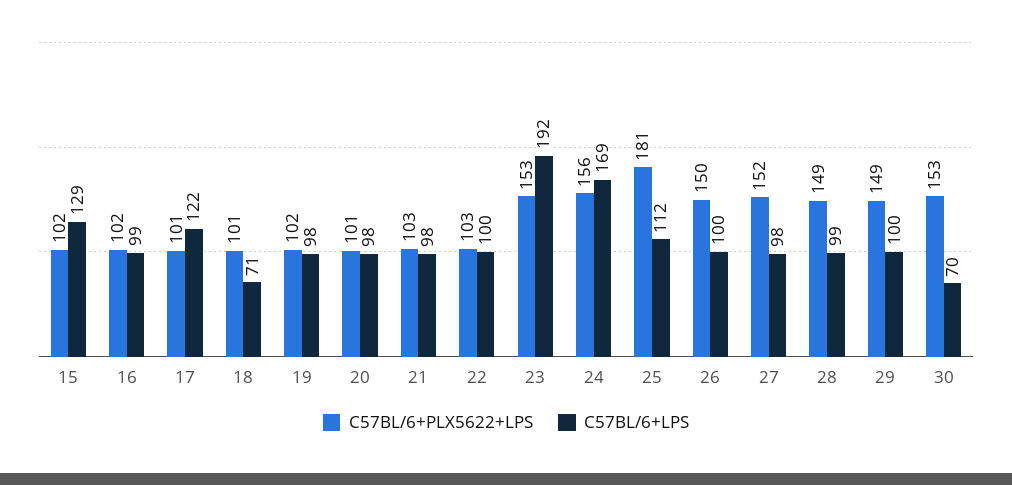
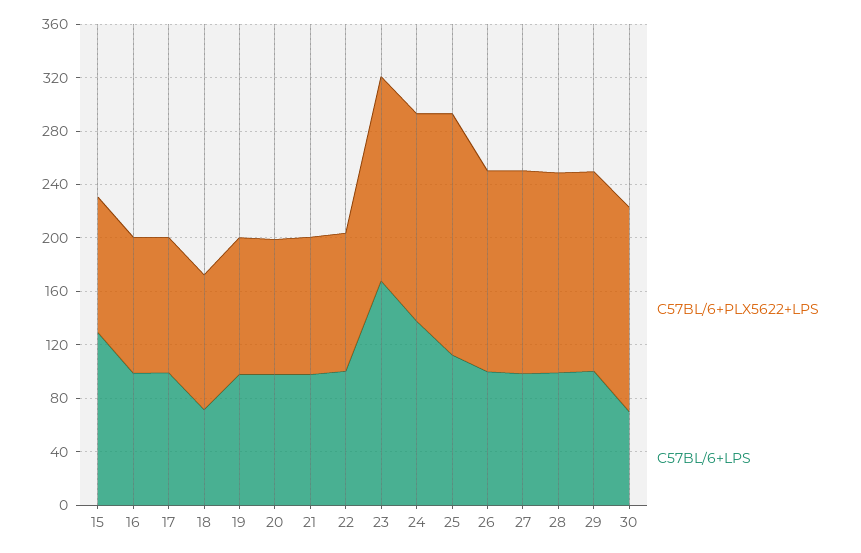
C57BL/6+LPS, 17: 122 -> 100
C57BL/6+LPS, 23: 192 -> 170
C57BL/6+LPS, 24: 169 -> 140

